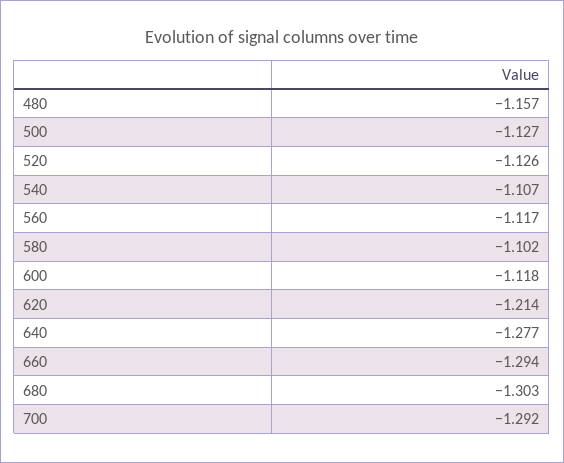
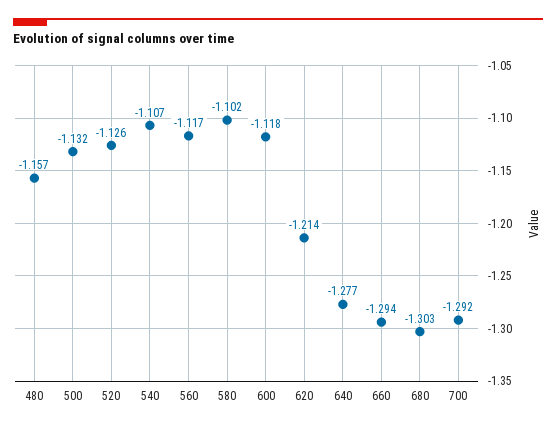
500: -1.127 -> -1.132

